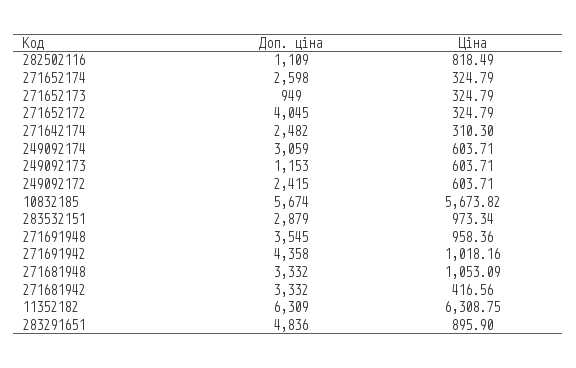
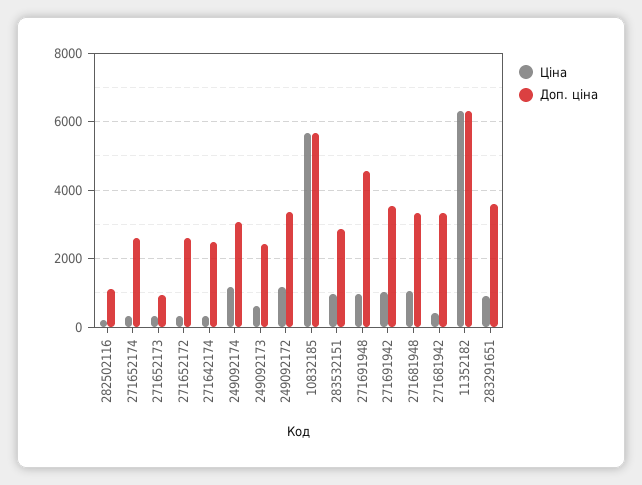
Ціна, 282502116: 818.49 -> 200
Доп. ціна, 271652172: 4045 -> 2600
Ціна, 249092174: 603.71 -> 1200
Доп. ціна, 249092173: 1153 -> 2400
Доп. ціна, 249092172: 2415 -> 3400
Ціна, 249092172: 603.71 -> 1200
Доп. ціна, 271691948: 3545 -> 4600
Доп. ціна, 271691942: 4358 -> 3600
Доп. ціна, 283291651: 4836 -> 3600

